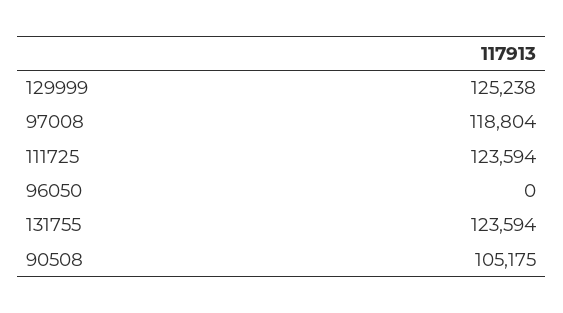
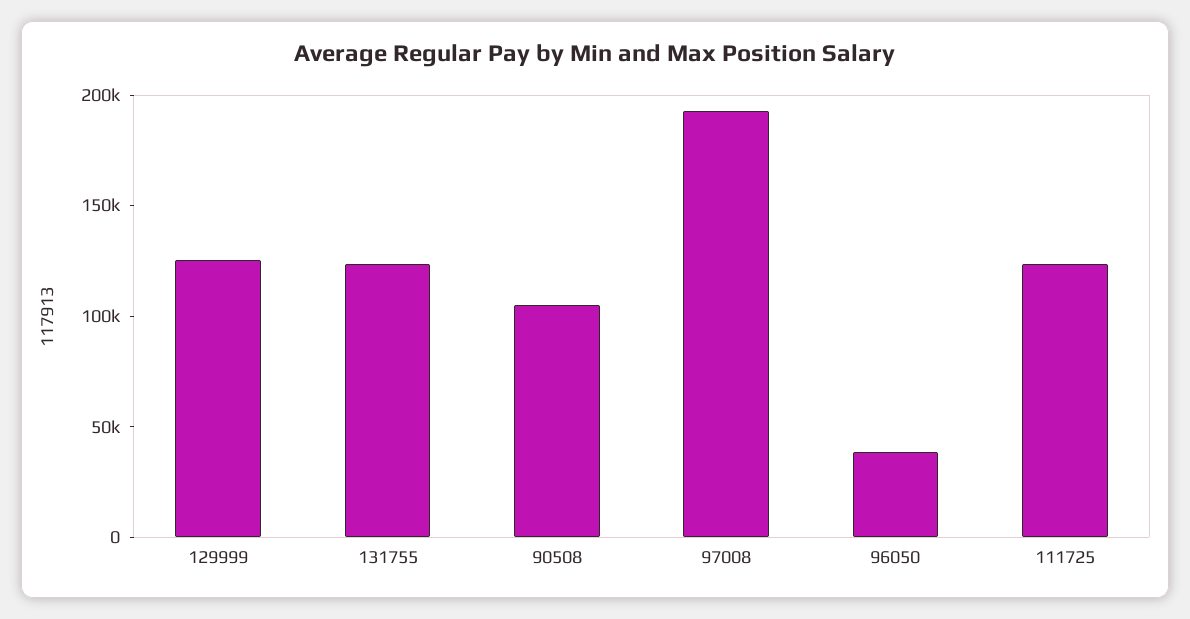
97008: 118804 -> 190000
96050: 0 -> 40000

